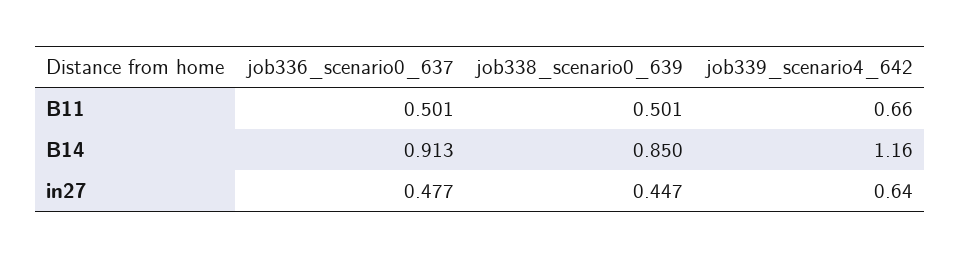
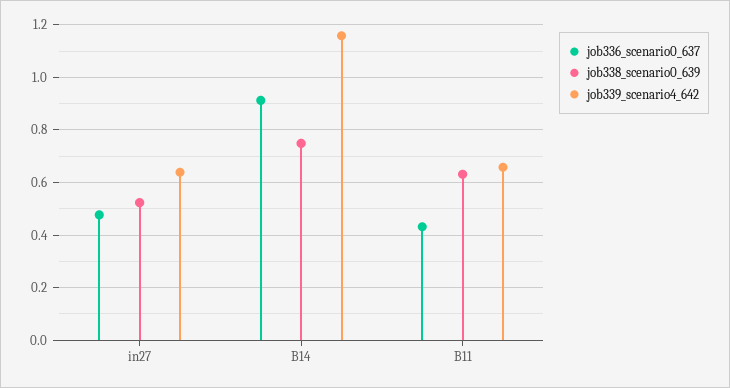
job336_scenario0_637, B11: 0.501 -> 0.425
job338_scenario0_639, B11: 0.501 -> 0.625
job338_scenario0_639, B14: 0.85 -> 0.75
job338_scenario0_639, in27: 0.447 -> 0.525

